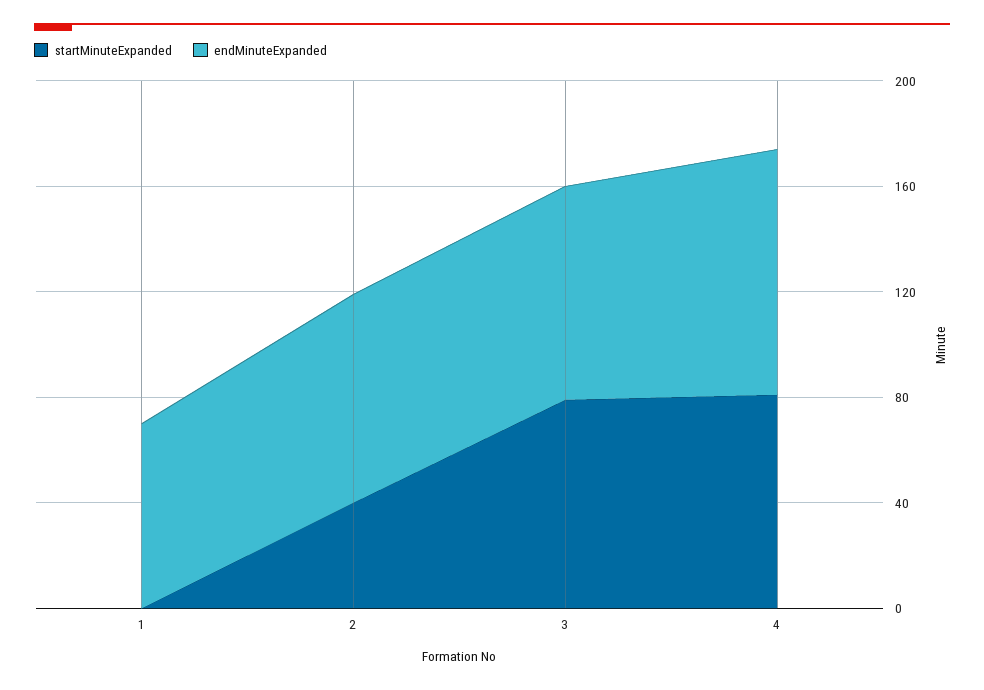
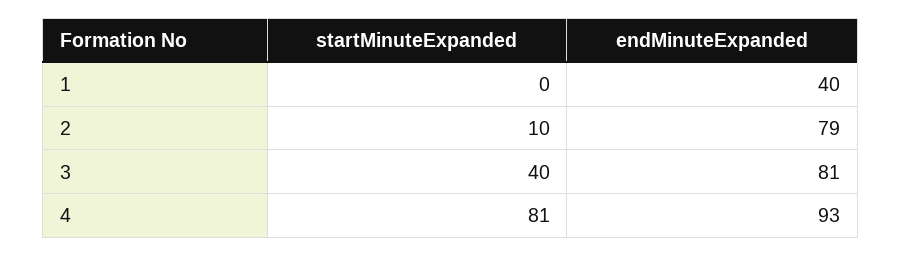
endMinuteExpanded, 1: 70 -> 40
startMinuteExpanded, 2: 40 -> 10
startMinuteExpanded, 3: 80 -> 40

